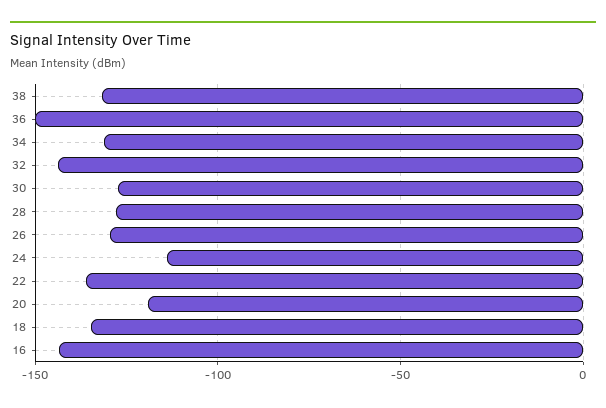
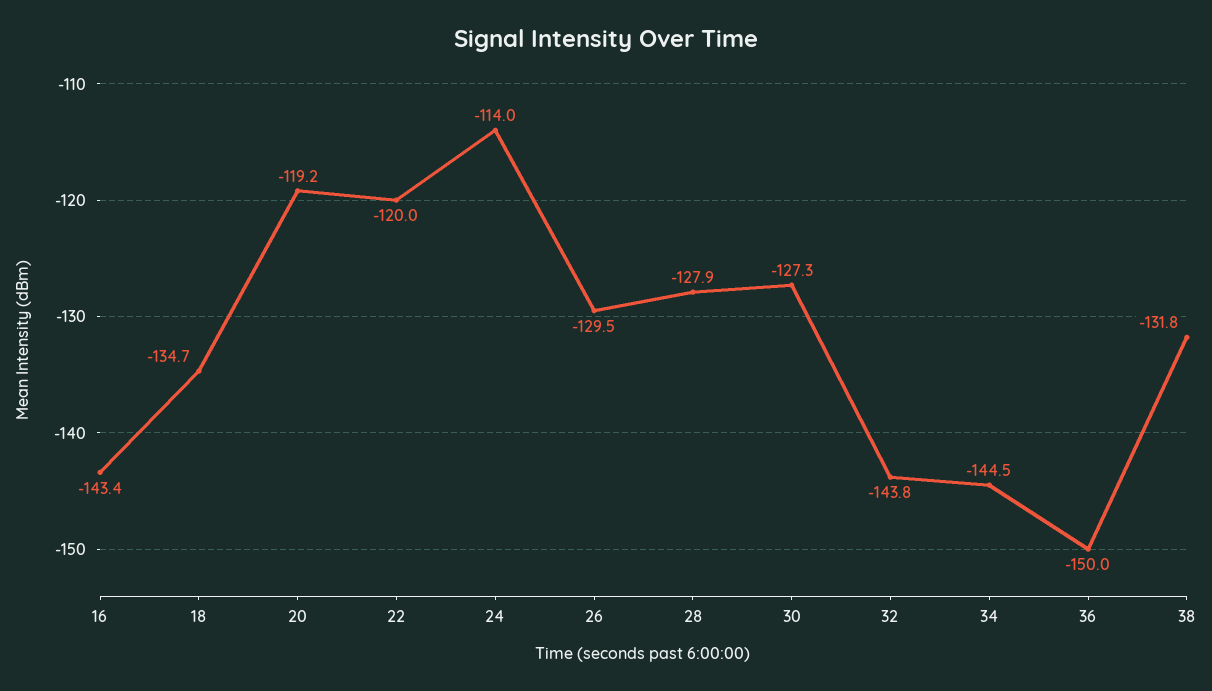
34: -130 -> -144.5
22: -135 -> -120

